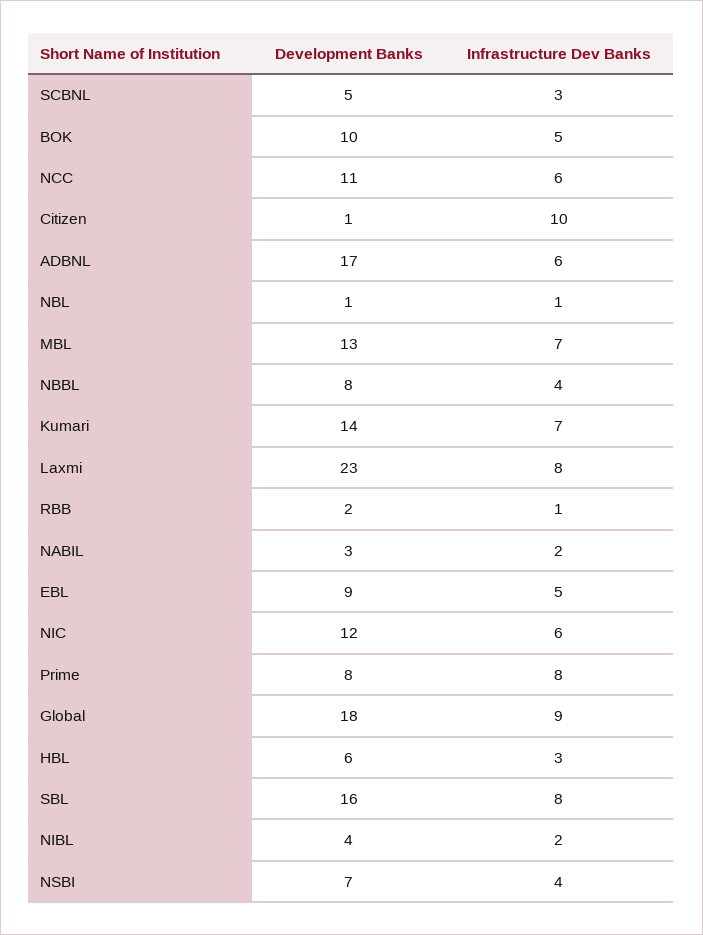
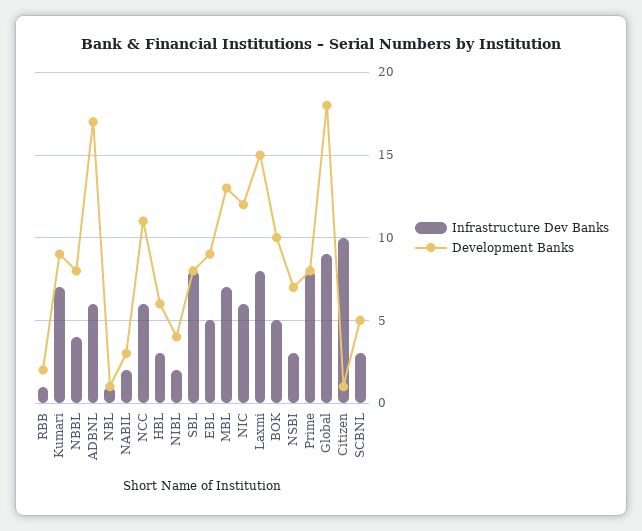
Development Banks, Kumari: 14 -> 9
Development Banks, Laxmi: 23 -> 15
Development Banks, SBL: 16 -> 8
Infrastructure Dev Banks, NSBI: 4 -> 3

